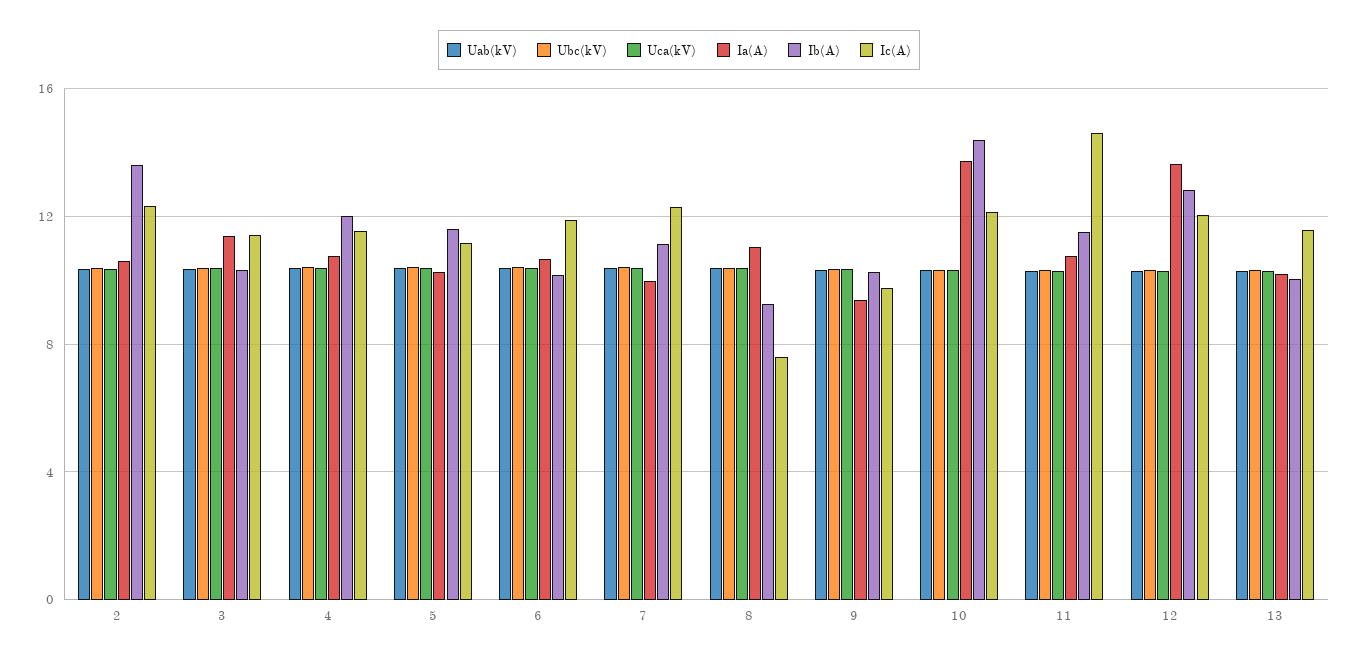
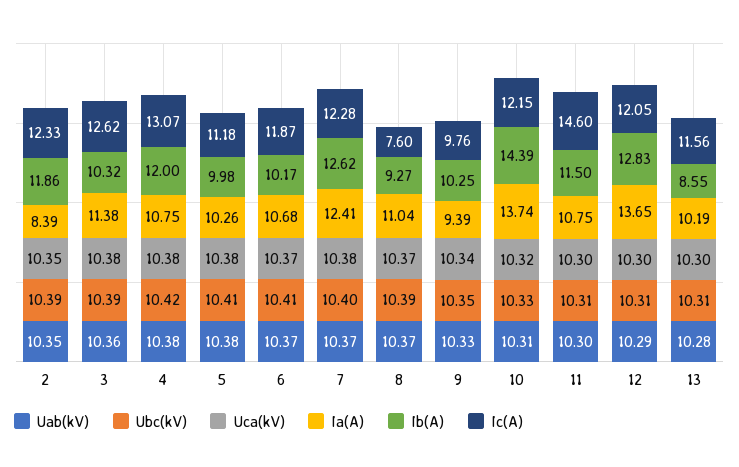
Ia(A), 2: 10.5 -> 8.39
Ib(A), 2: 13.5 -> 11.86
Ic(A), 3: 11.5 -> 12.62
Ic(A), 4: 11.5 -> 13.07
Ib(A), 5: 11.5 -> 9.98
Ia(A), 7: 10 -> 12.41
Ib(A), 7: 11 -> 12.62
Ib(A), 13: 10 -> 8.55

